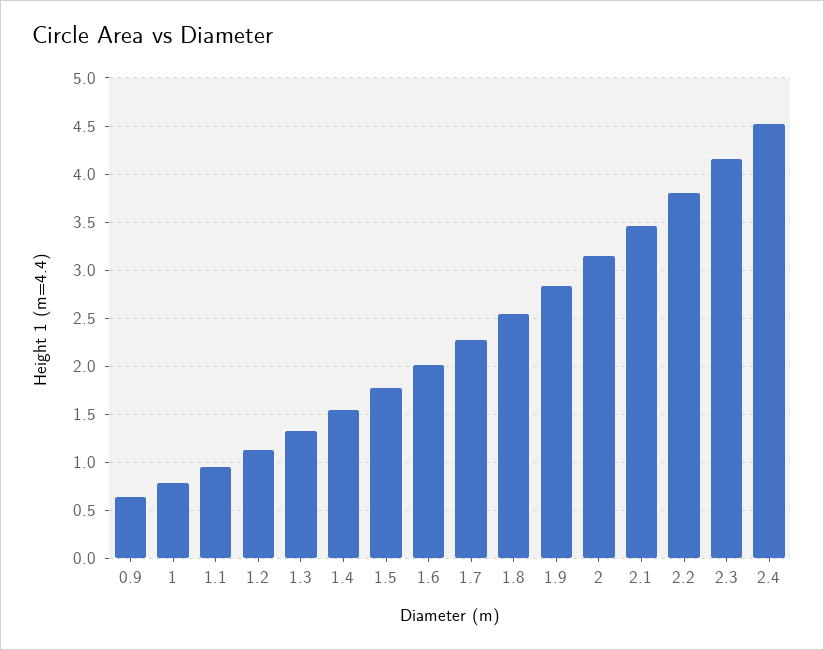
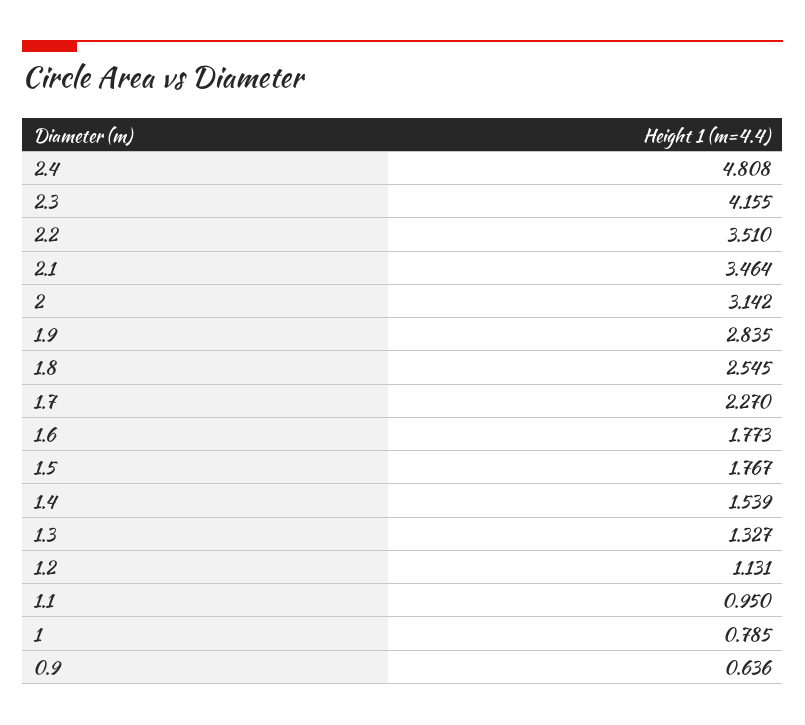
1.6: 2 -> 1.773
2.2: 3.8 -> 3.51
2.4: 4.5 -> 4.808

